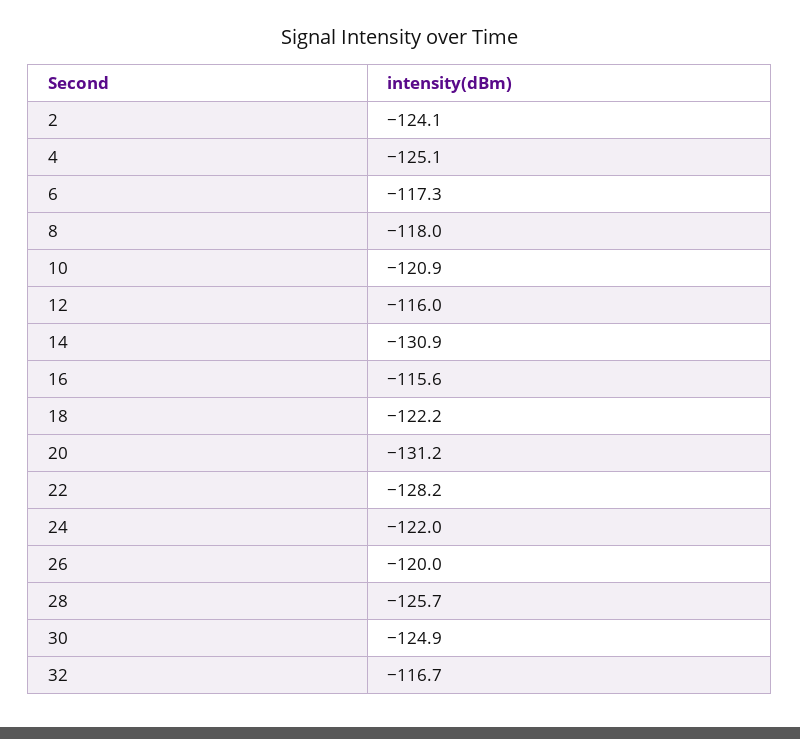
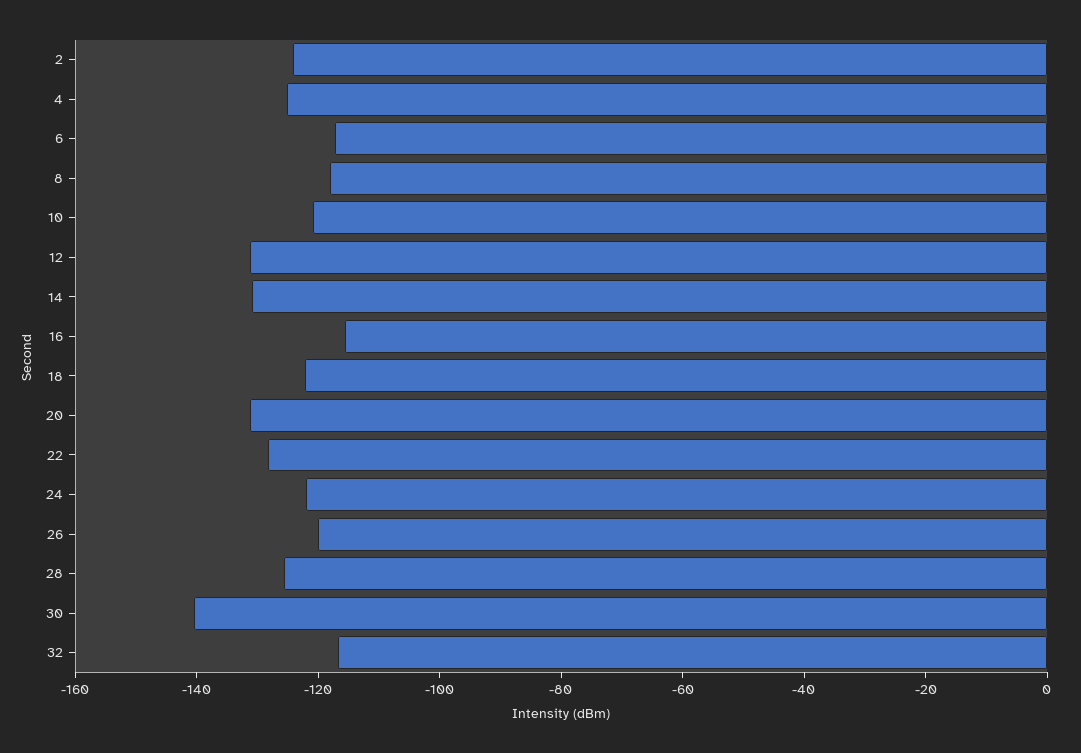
12: -116 -> -130
30: -124.9 -> -140

